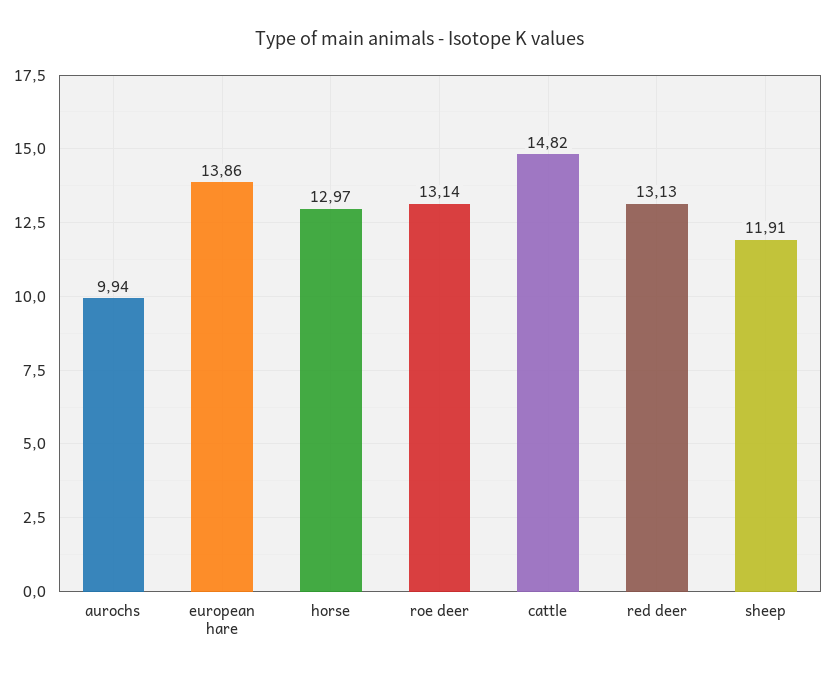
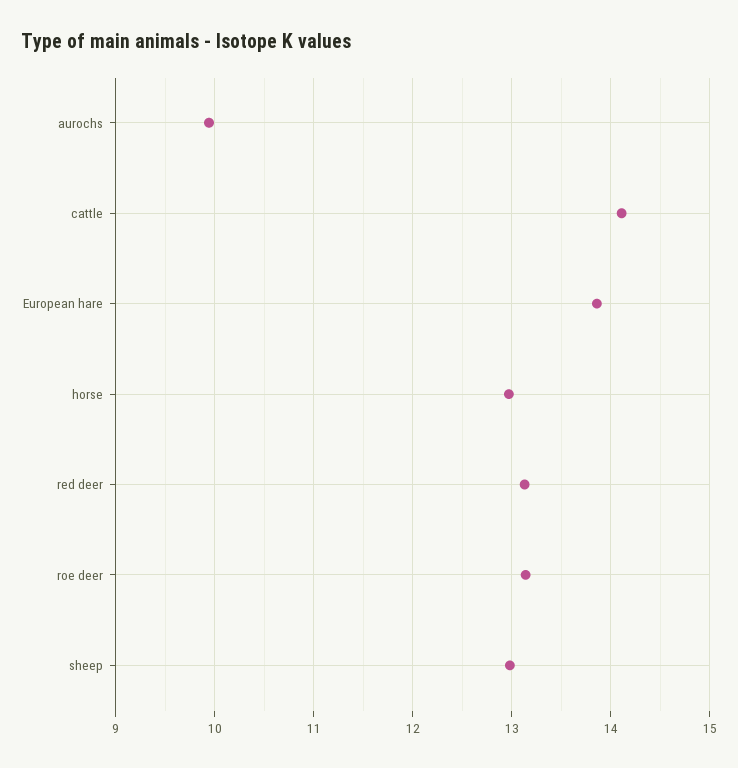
cattle: 14.82 -> 14.1
sheep: 11.91 -> 13

